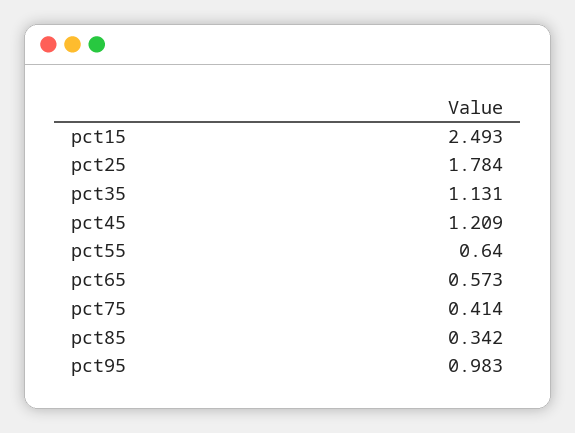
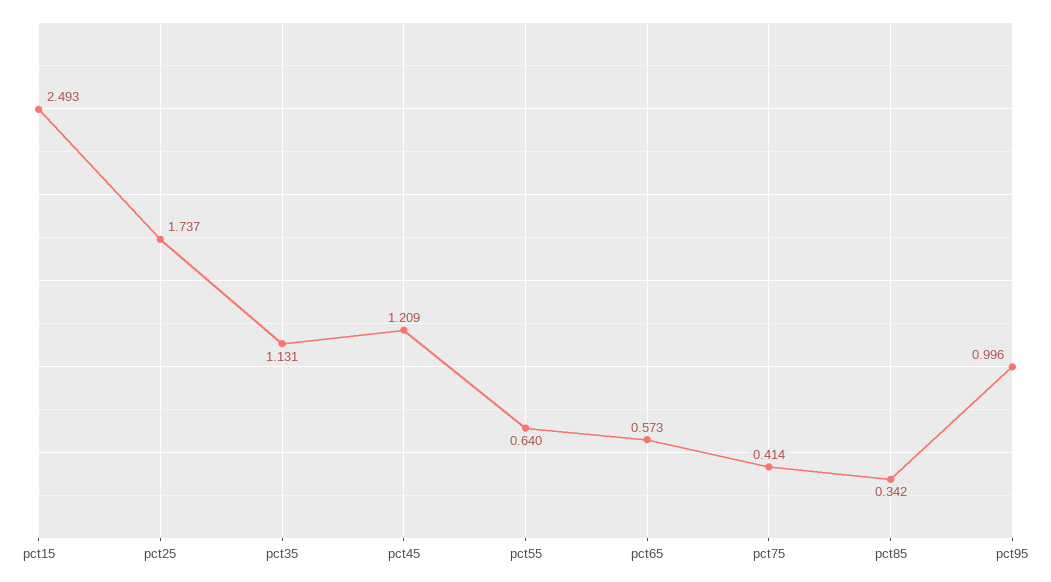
pct25: 1.784 -> 1.737
pct95: 0.983 -> 0.996

